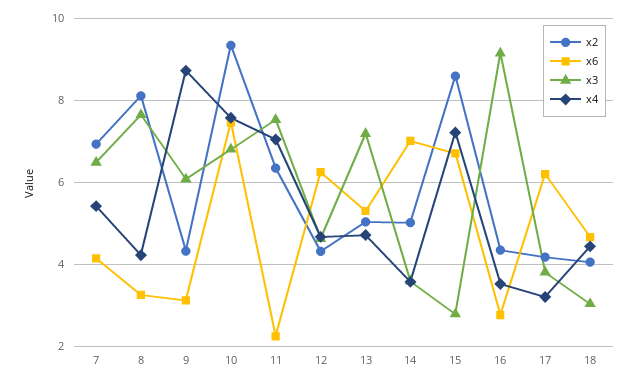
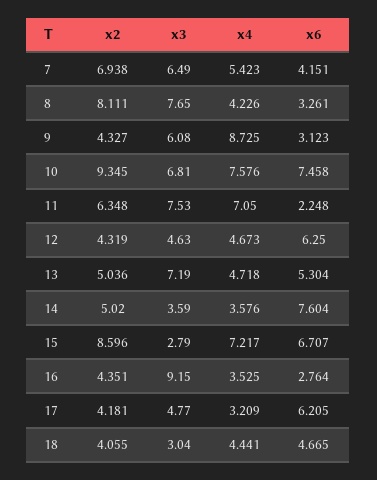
x6, 14: 7 -> 7.604
x3, 17: 3.8 -> 4.77

